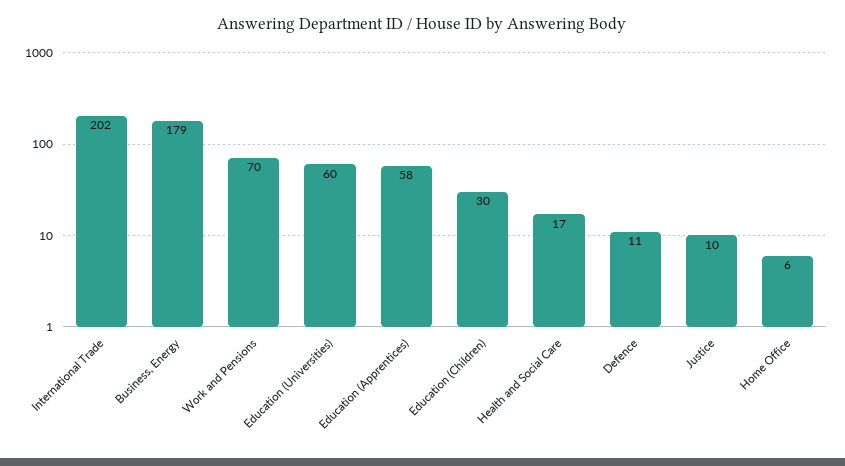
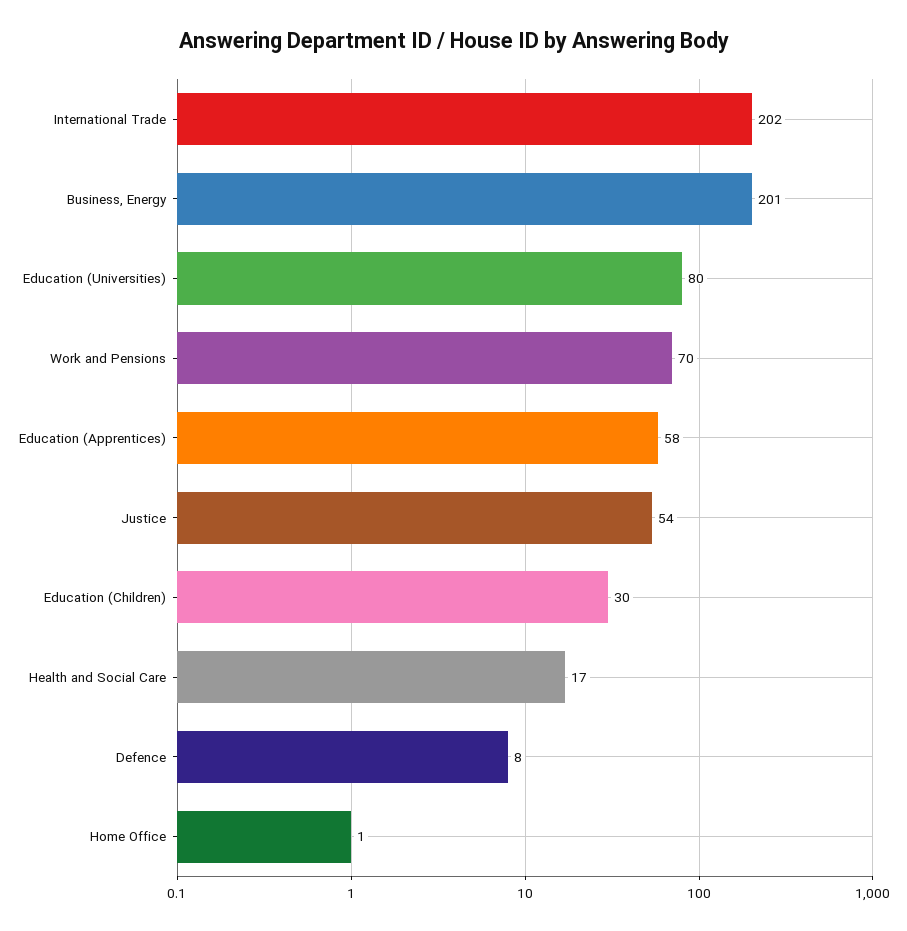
Business, Energy: 179 -> 201
Education (Universities): 60 -> 80
Defence: 11 -> 8
Justice: 10 -> 54
Home Office: 6 -> 1

